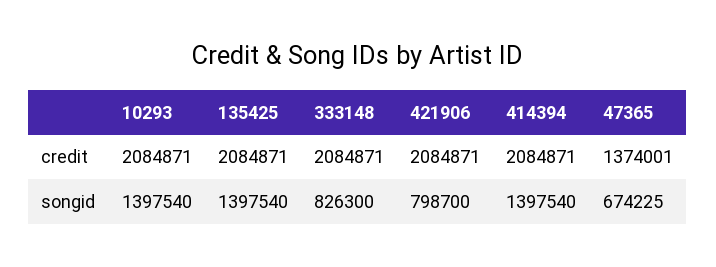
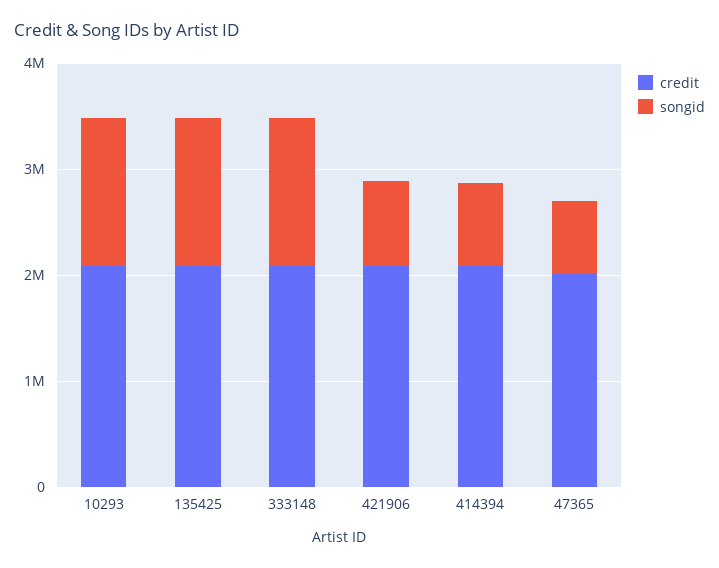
credit, 47365: 1374001 -> 2000000
songid, 333148: 826300 -> 1400000
songid, 414394: 1397540 -> 800000

